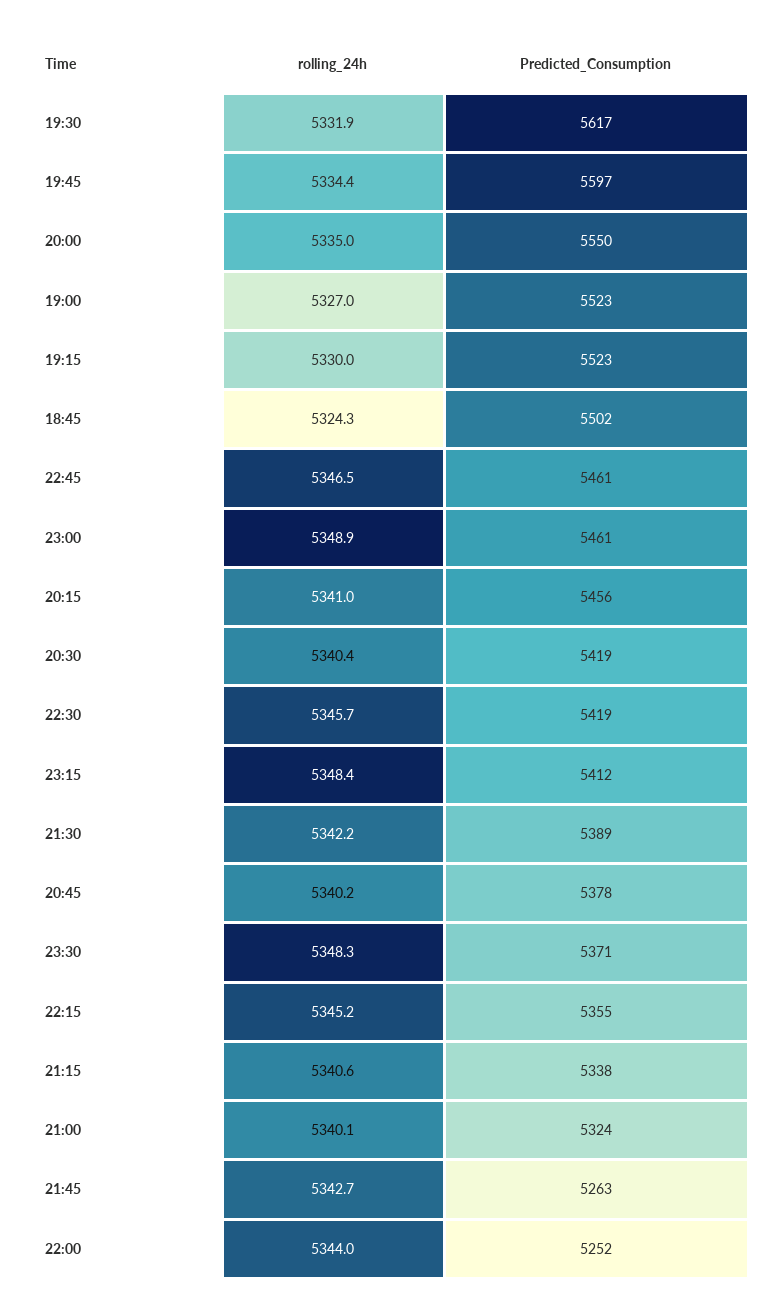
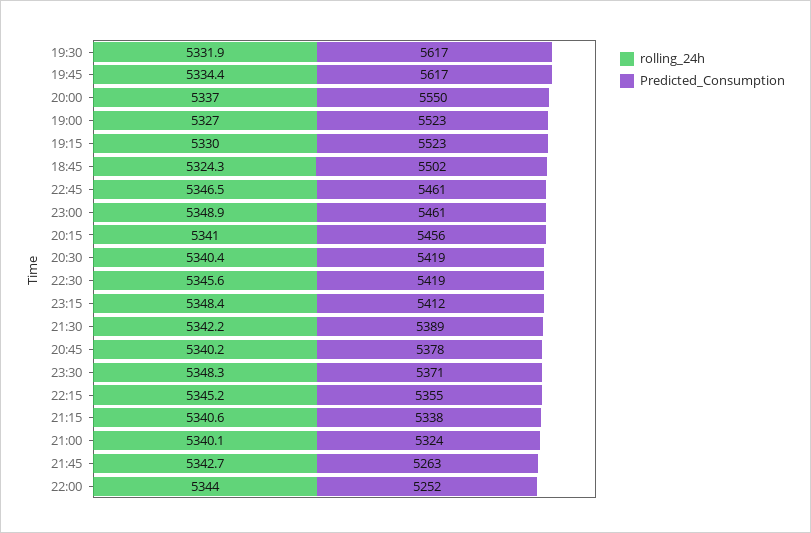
Predicted_Consumption, 19:45: 5597 -> 5617
rolling_24h, 20:00: 5335 -> 5337
rolling_24h, 22:30: 5345.7 -> 5345.6

